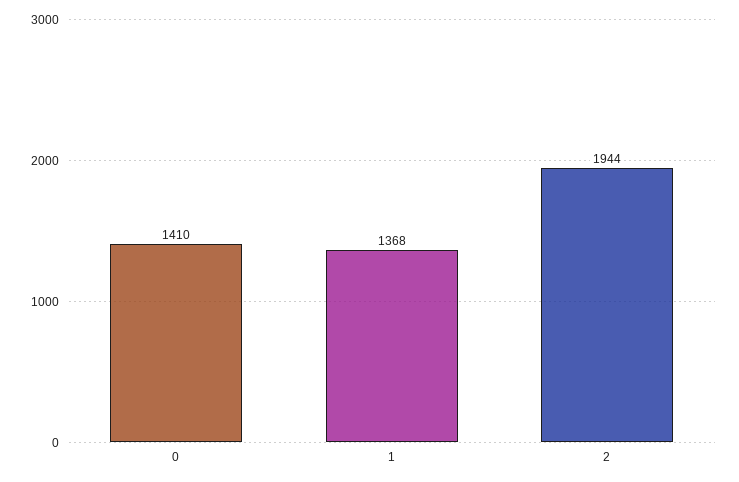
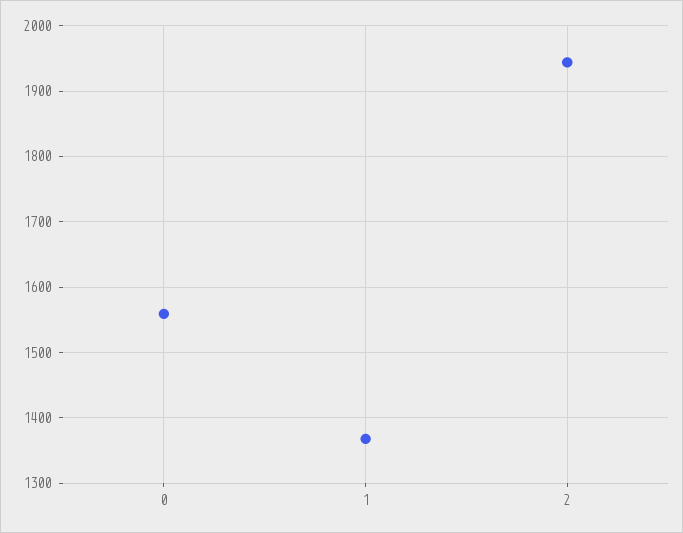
0: 1410 -> 1560

